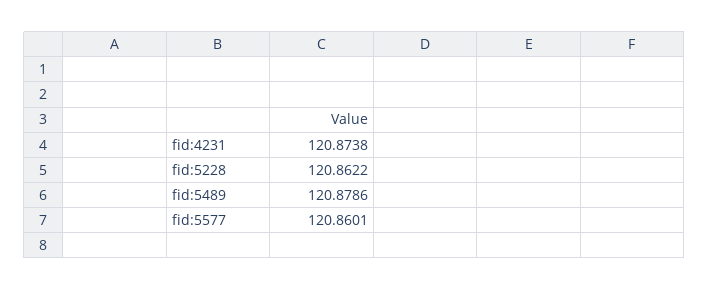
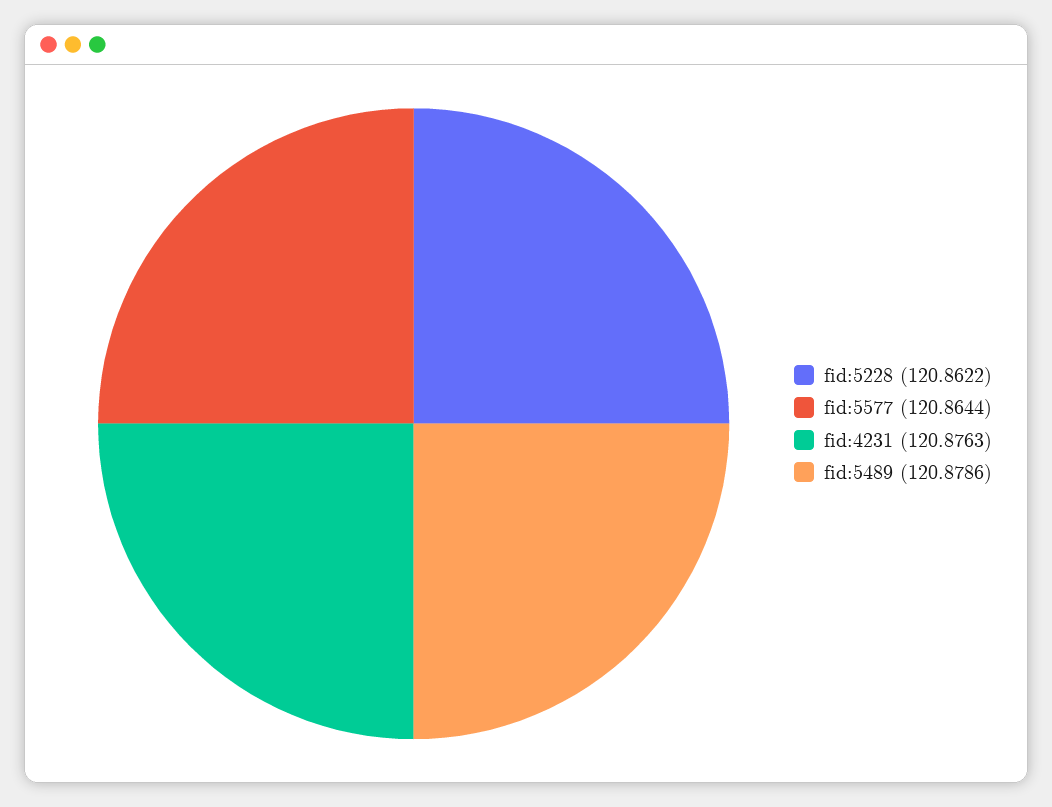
fid:4231: 120.8738 -> 120.8763
fid:5577: 120.8601 -> 120.8644

